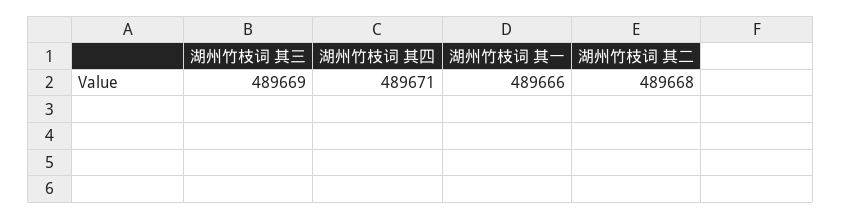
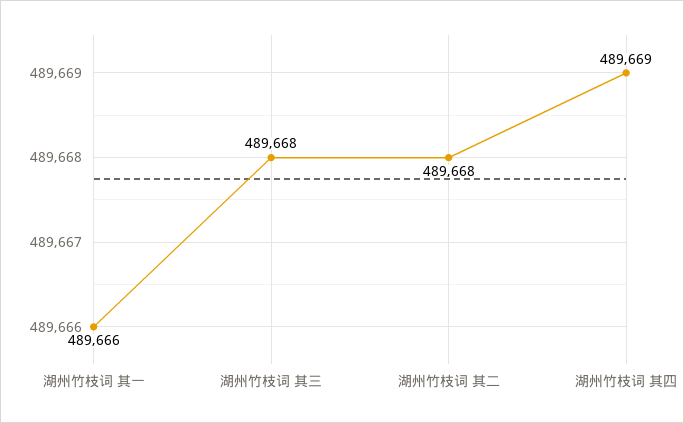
湖州竹枝词 其三: 489669 -> 489668
湖州竹枝词 其四: 489671 -> 489669

